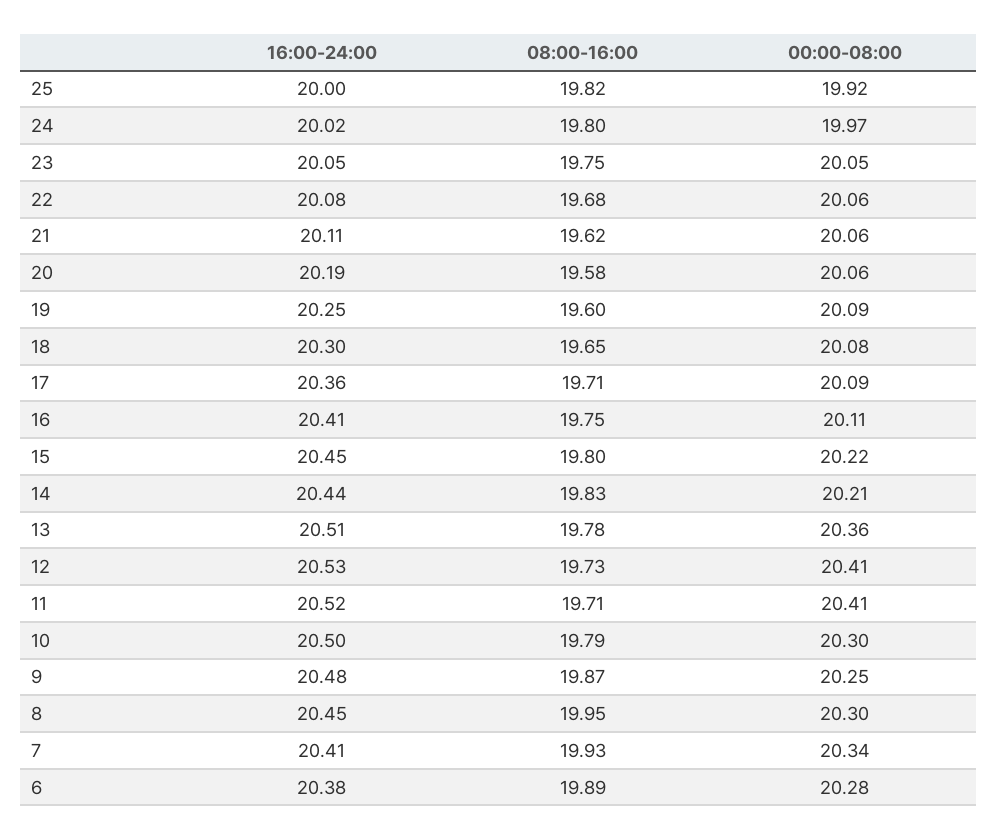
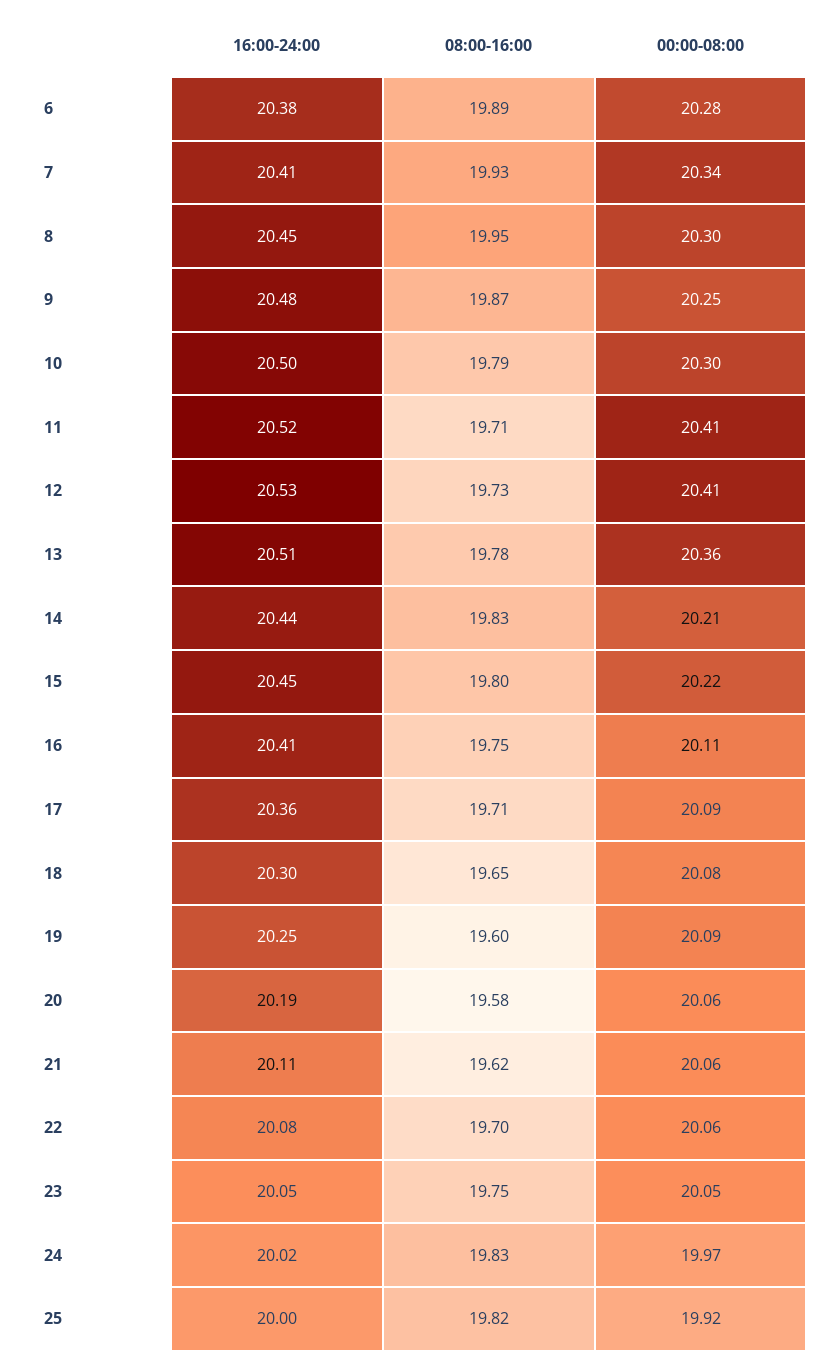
08:00-16:00, 24: 19.8 -> 19.83
08:00-16:00, 22: 19.68 -> 19.7

